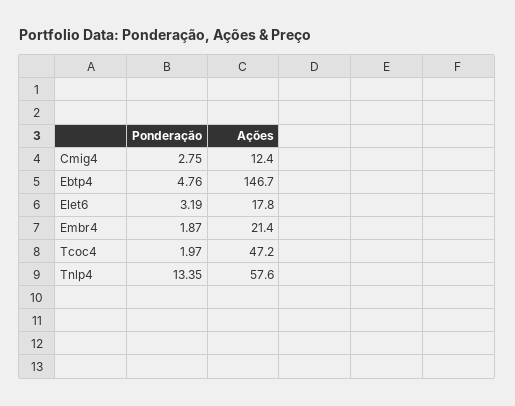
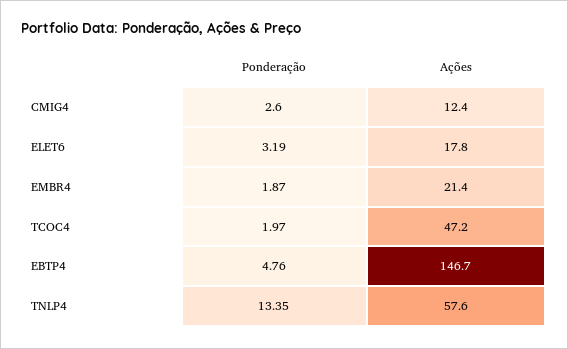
Ponderação, Cmig4: 2.75 -> 2.6

